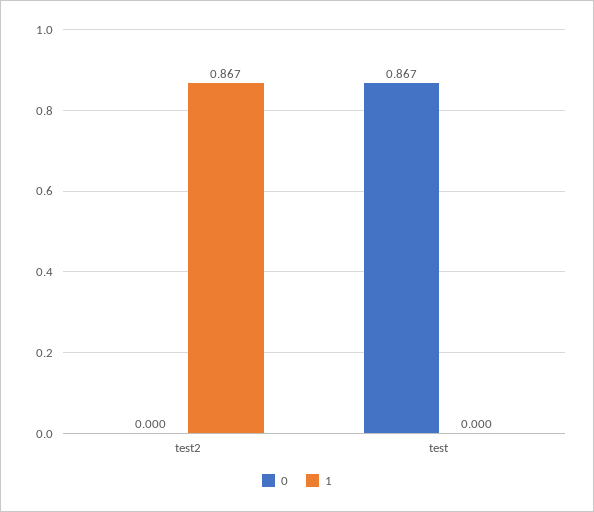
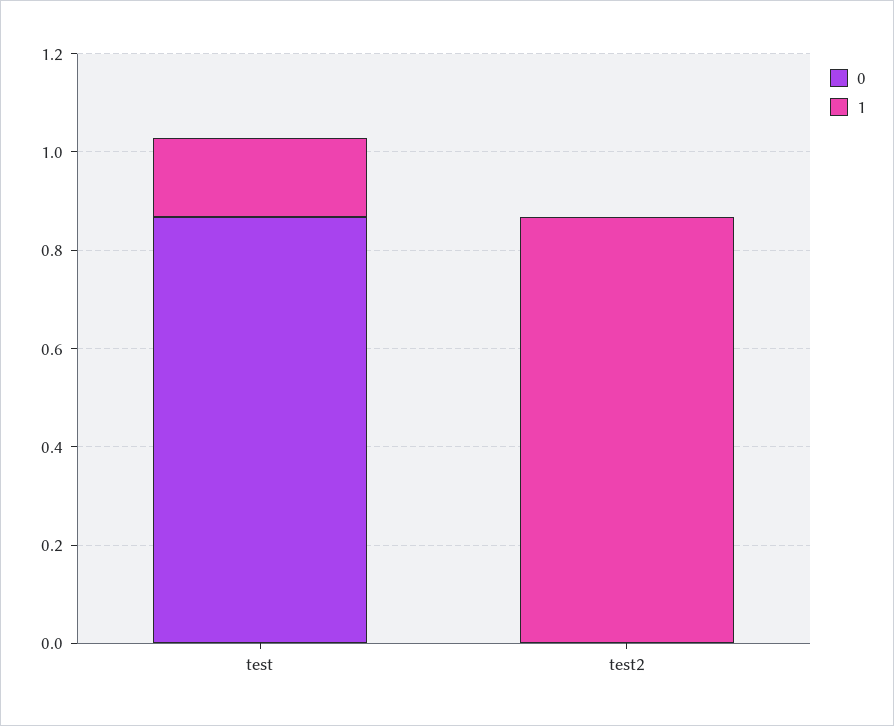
1, test: 0 -> 0.15

